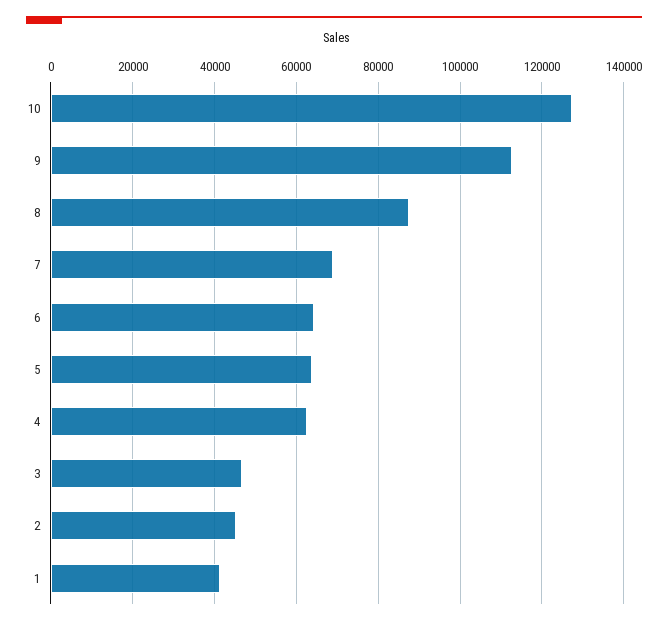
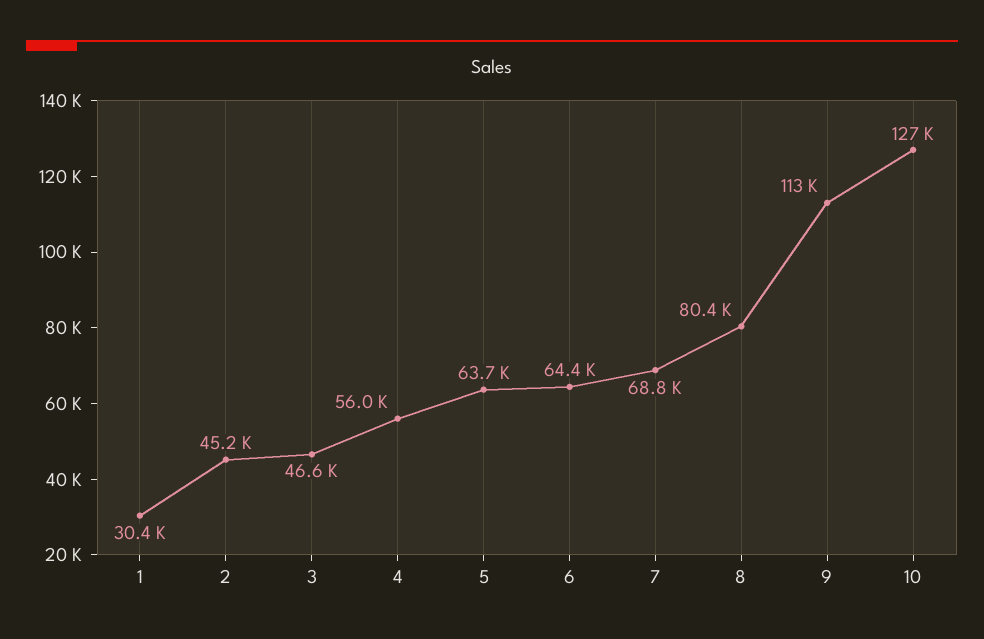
8: 88000 -> 80400
4: 62000 -> 56000
1: 42000 -> 30400

